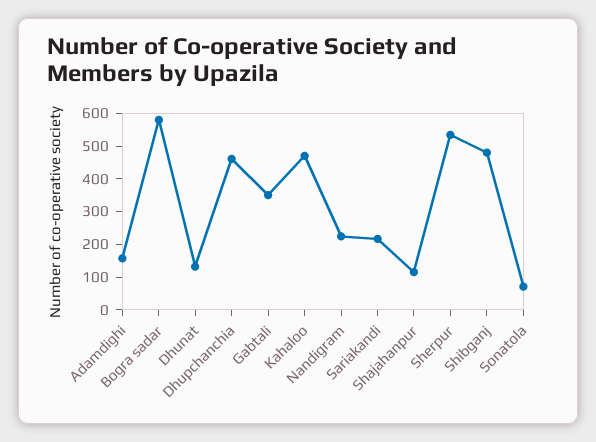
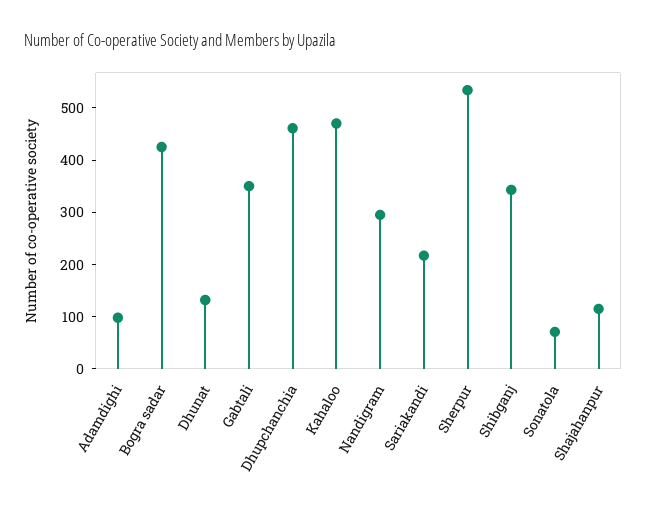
Adamdighi: 150 -> 100
Bogra sadar: 575 -> 420
Nandigram: 225 -> 300
Shibganj: 475 -> 340

